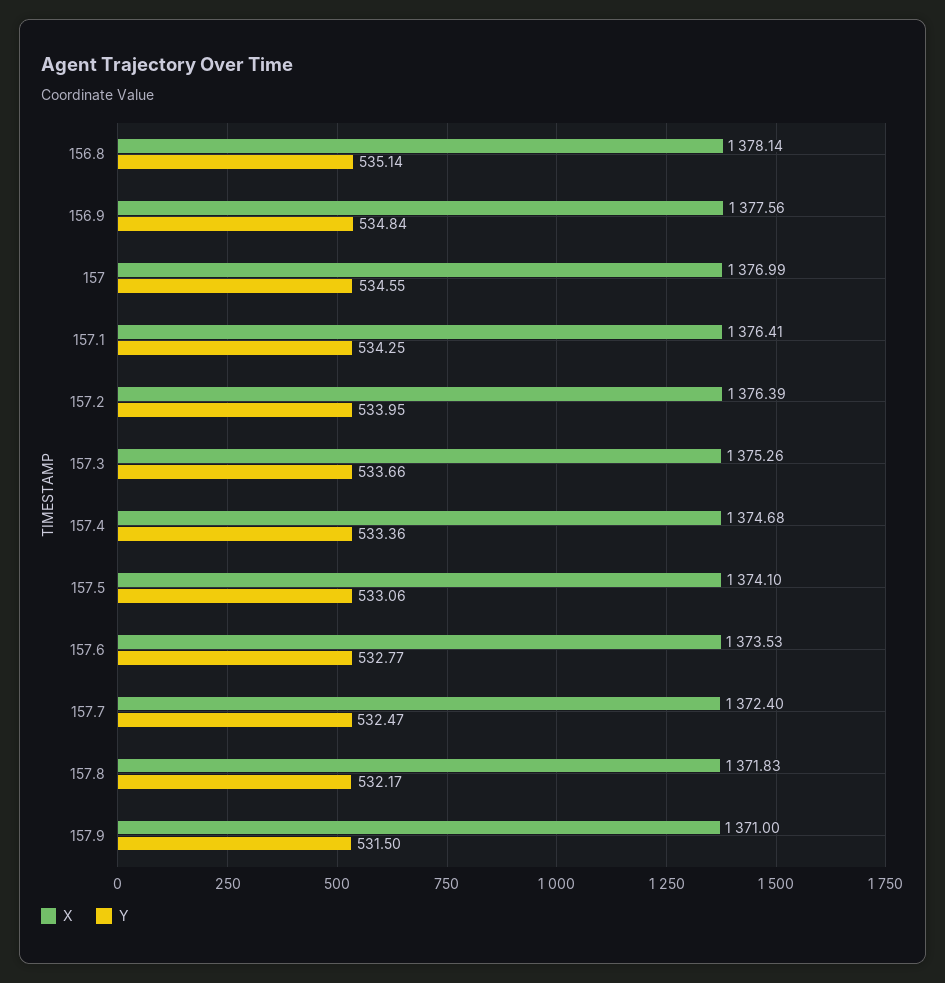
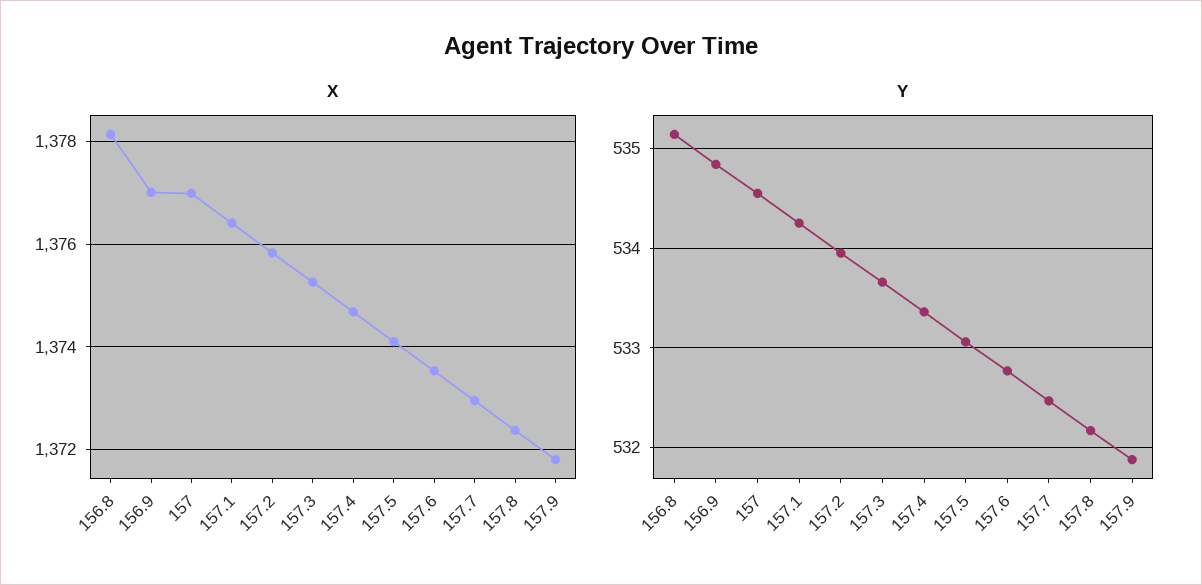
X, 156.9: 1377.56 -> 1377
X, 157.2: 1376.39 -> 1375.8
X, 157.7: 1372.4 -> 1373
X, 157.8: 1371.83 -> 1372.4
X, 157.9: 1371 -> 1371.8
Y, 157.9: 531.5 -> 531.9

